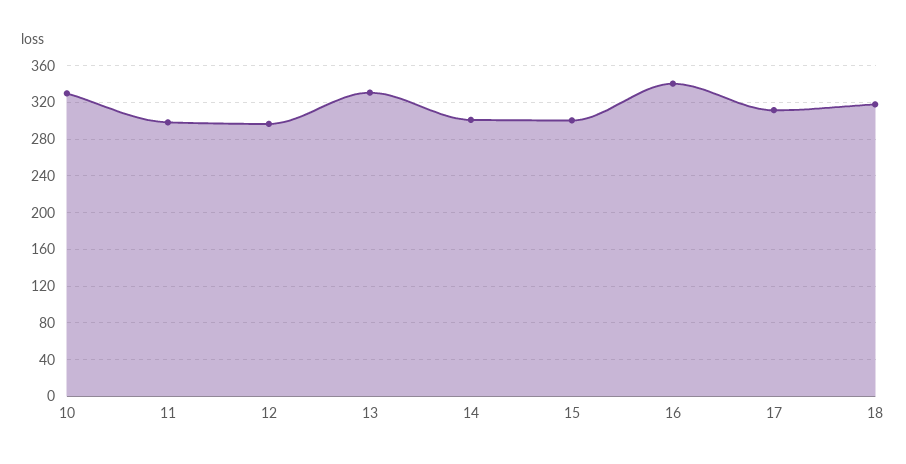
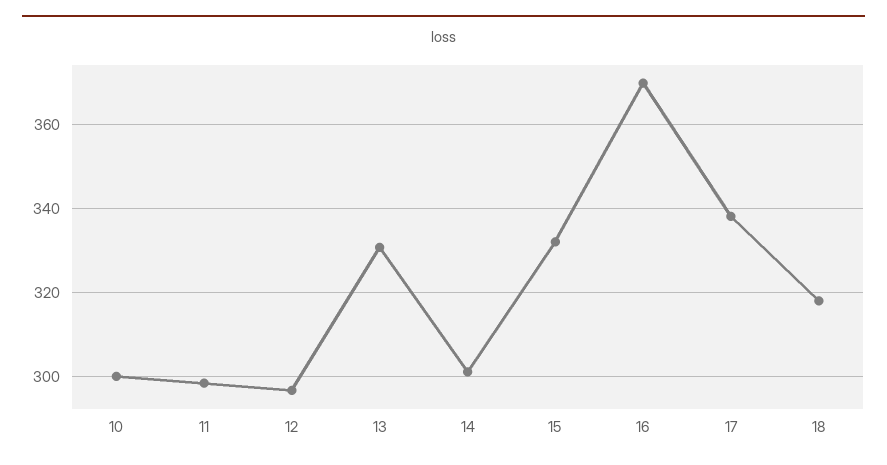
10: 330 -> 300
15: 300 -> 332
16: 340 -> 370
17: 310 -> 338

